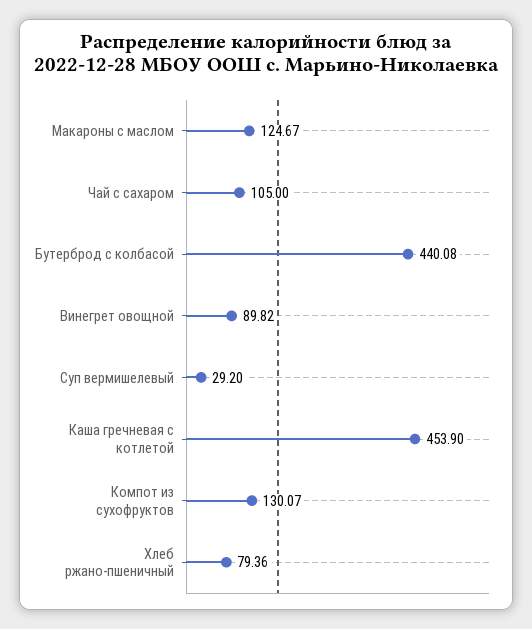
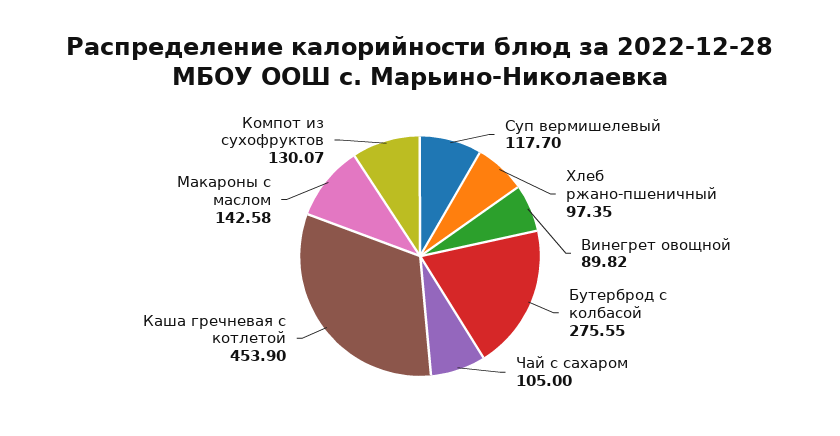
Макароны с маслом: 124.67 -> 142.58
Бутерброд с колбасой: 440.08 -> 275.55
Суп вермишелевый: 29.2 -> 117.7
Хлеб ржано-пшеничный: 79.36 -> 97.35

